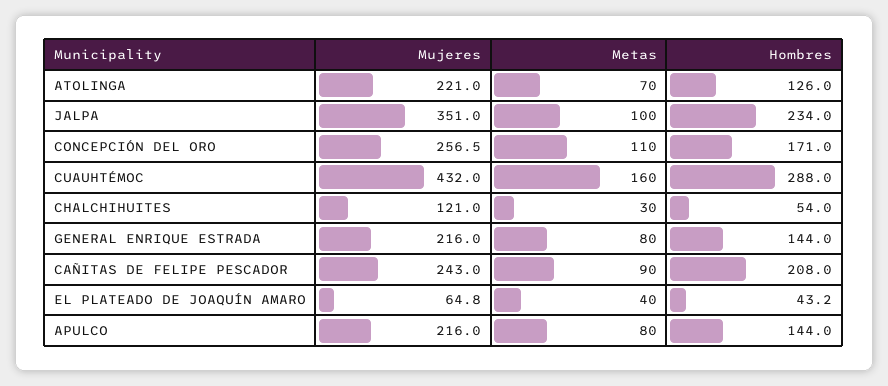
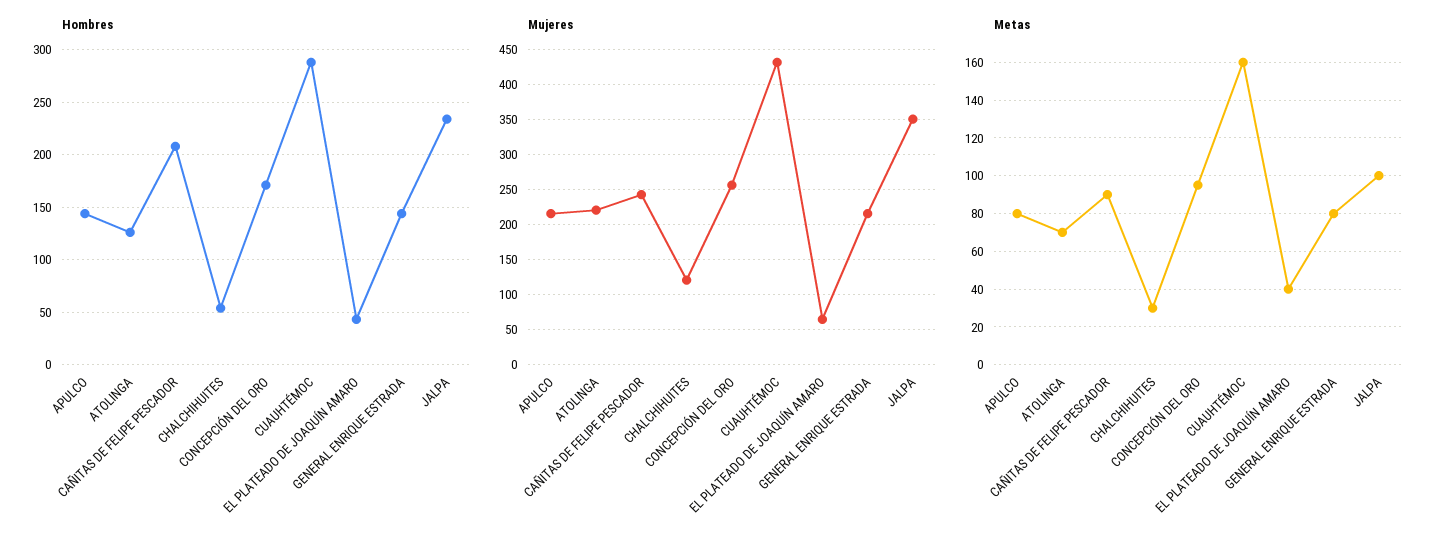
Metas, CONCEPCIÓN DEL ORO: 110 -> 95

